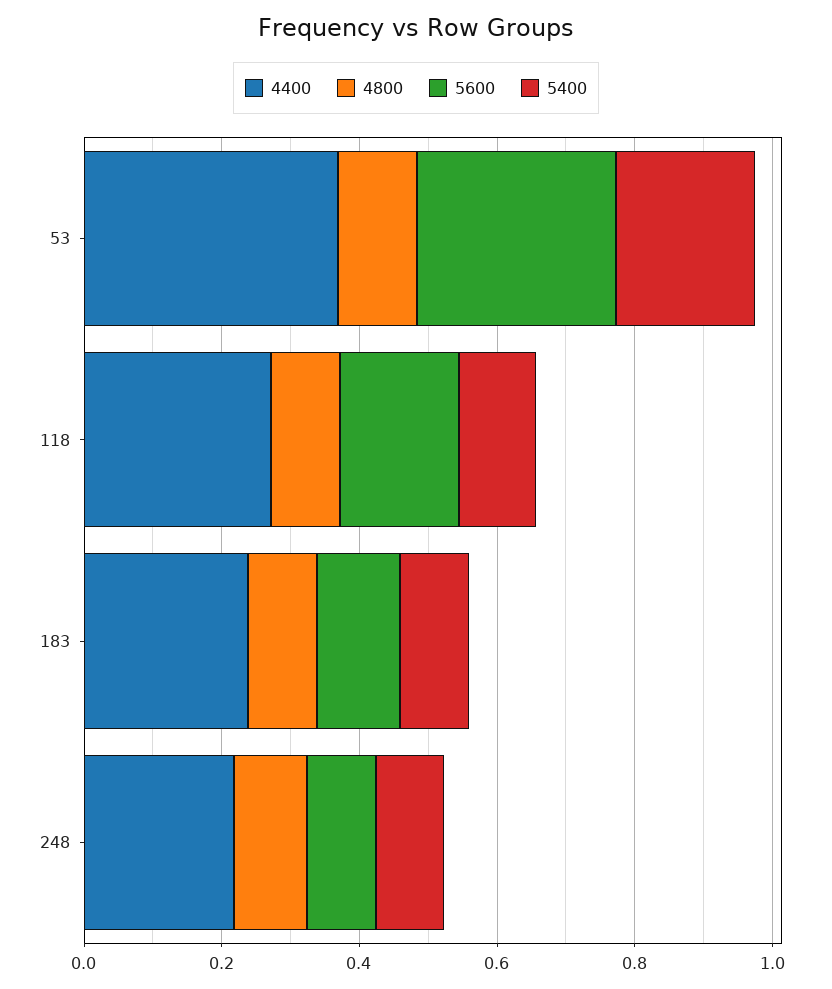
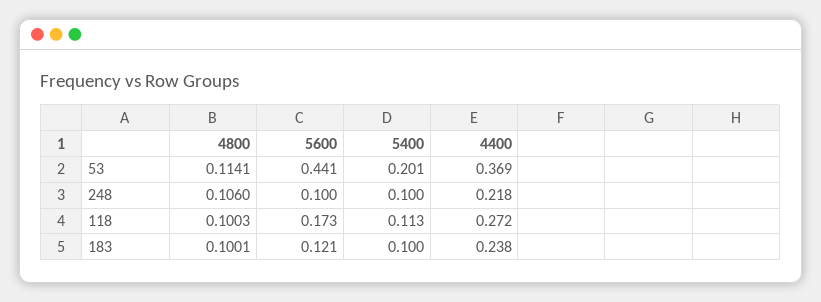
5600, 53: 0.3 -> 0.441

